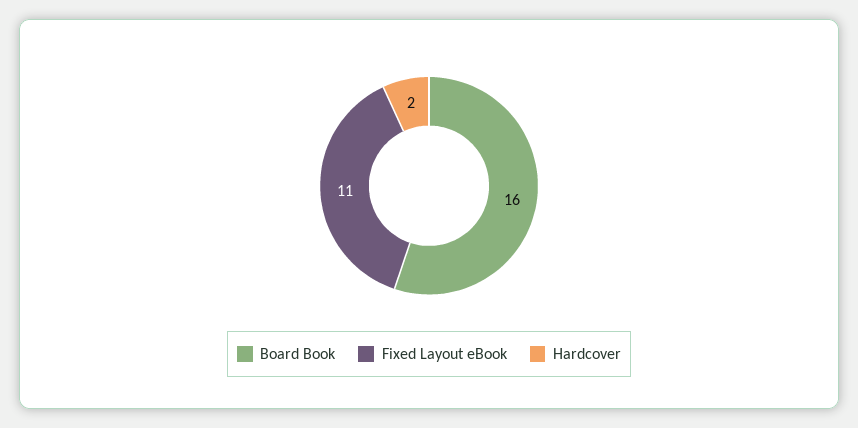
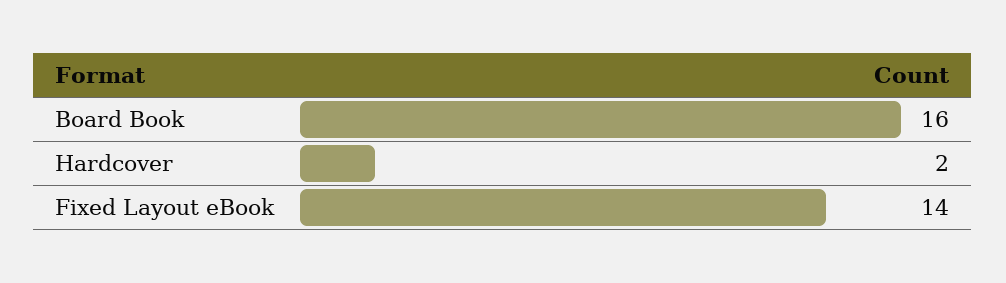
Fixed Layout eBook: 11 -> 14

